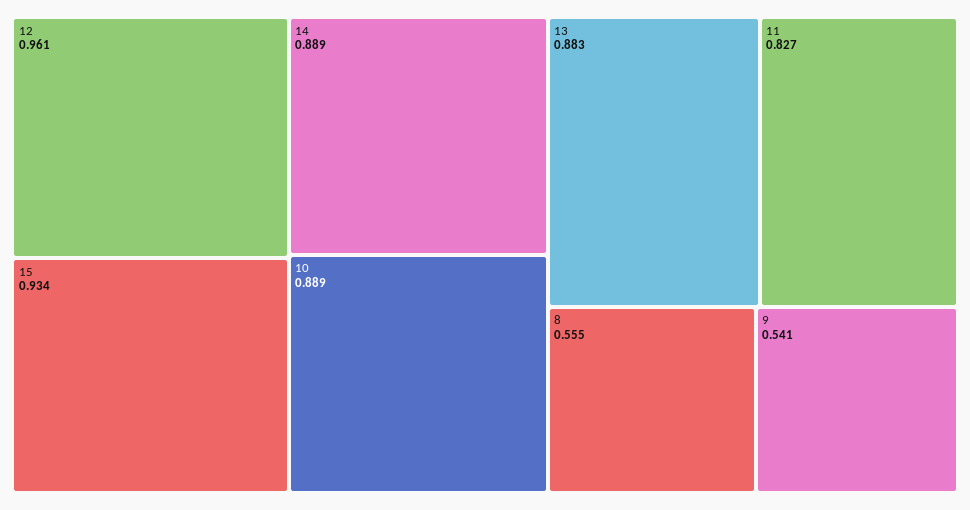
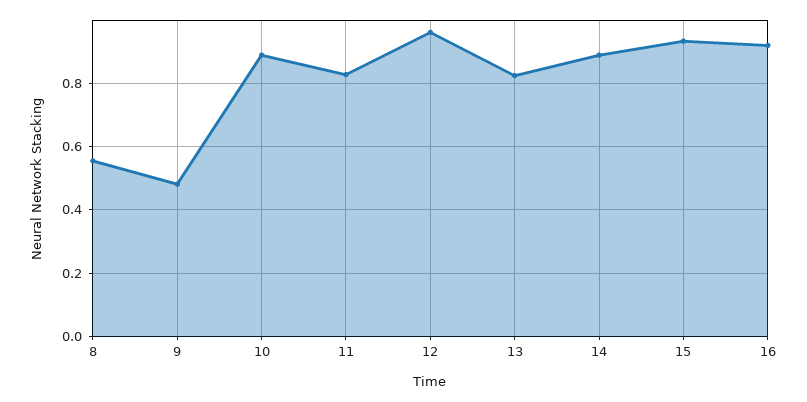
13: 0.883 -> 0.82
9: 0.541 -> 0.48
16: none -> 0.92

